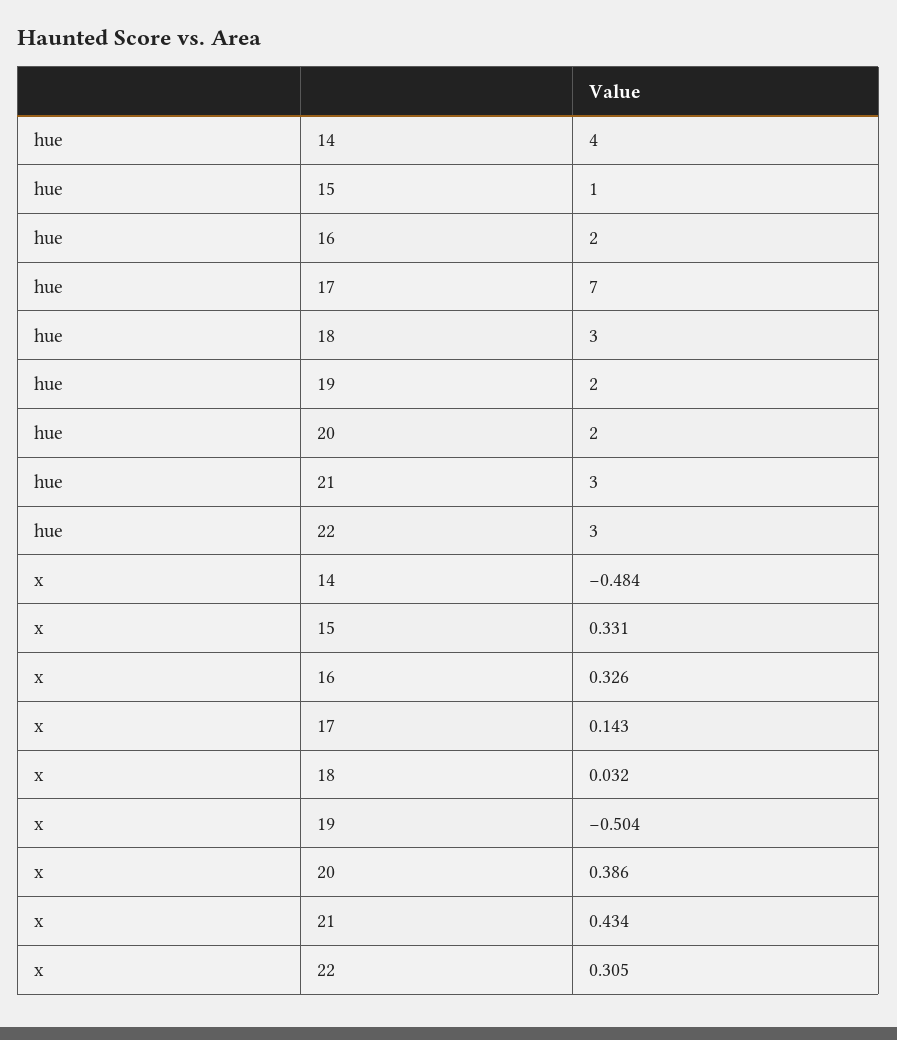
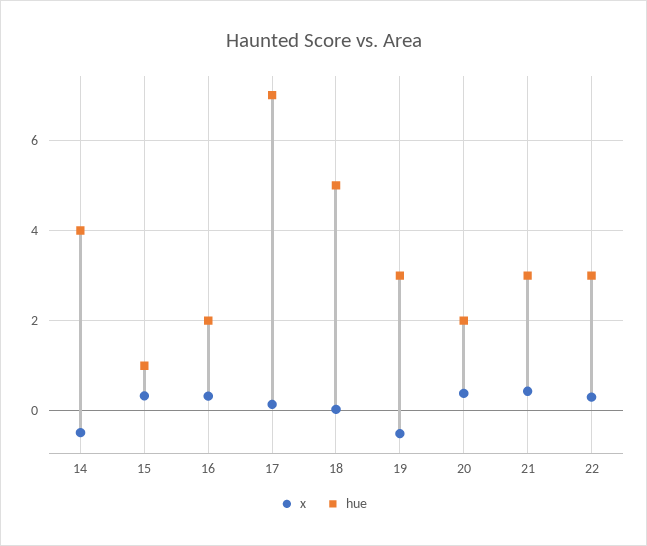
hue, 18: 3 -> 5
hue, 19: 2 -> 3

